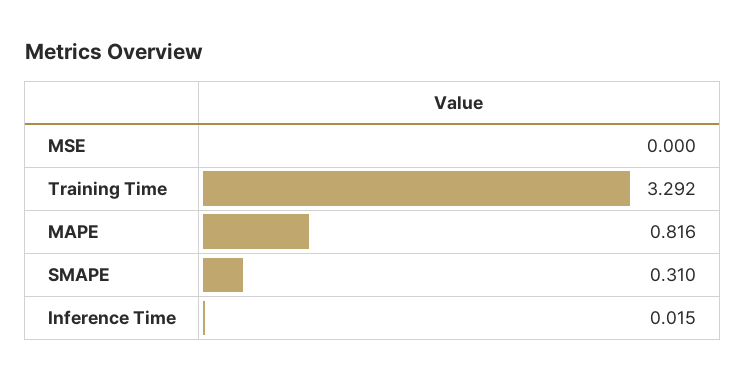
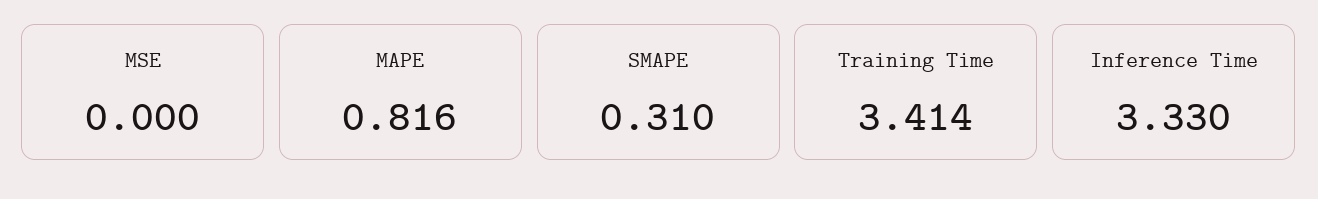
Training Time: 3.292 -> 3.414
Inference Time: 0.015 -> 3.33

